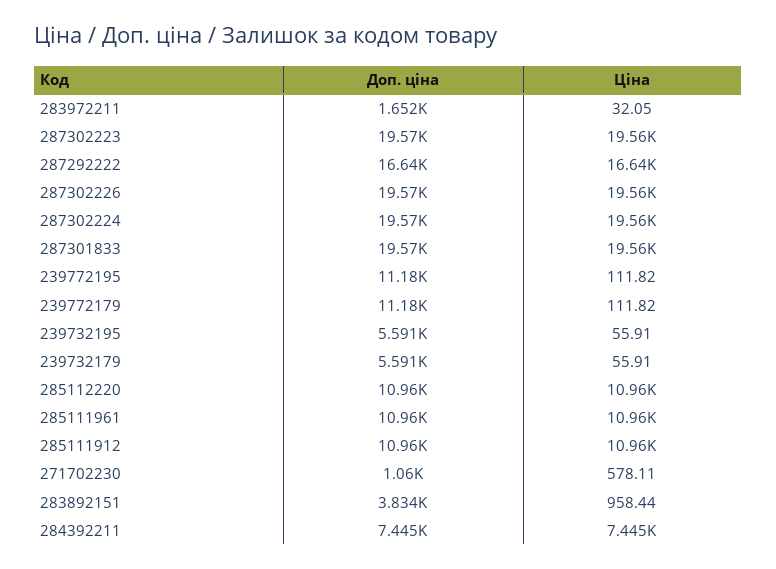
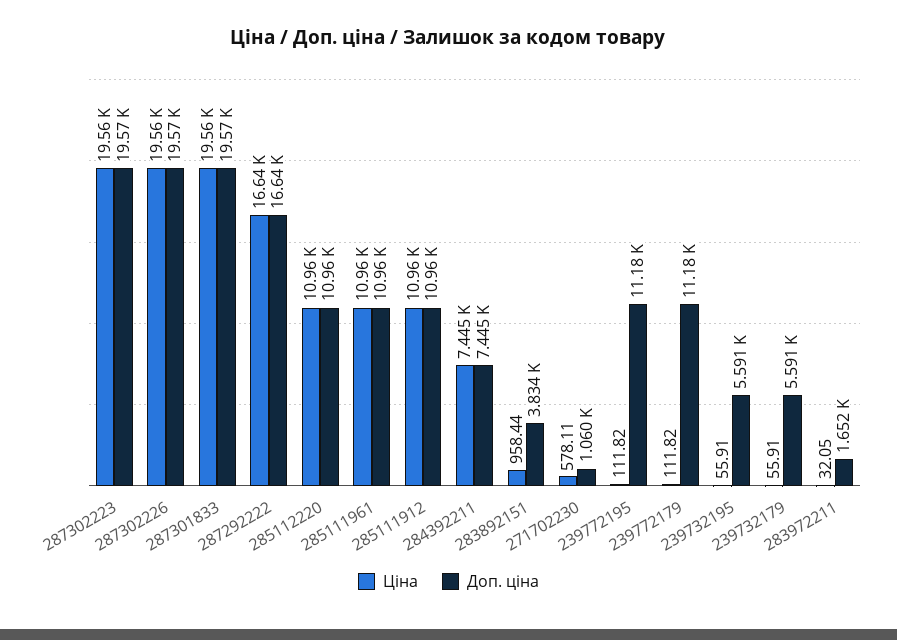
Доп. ціна, 287302224: 19570 -> none
Ціна, 287302224: 19560 -> none

